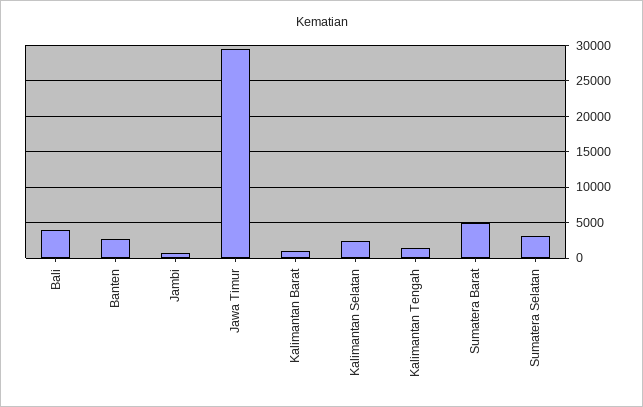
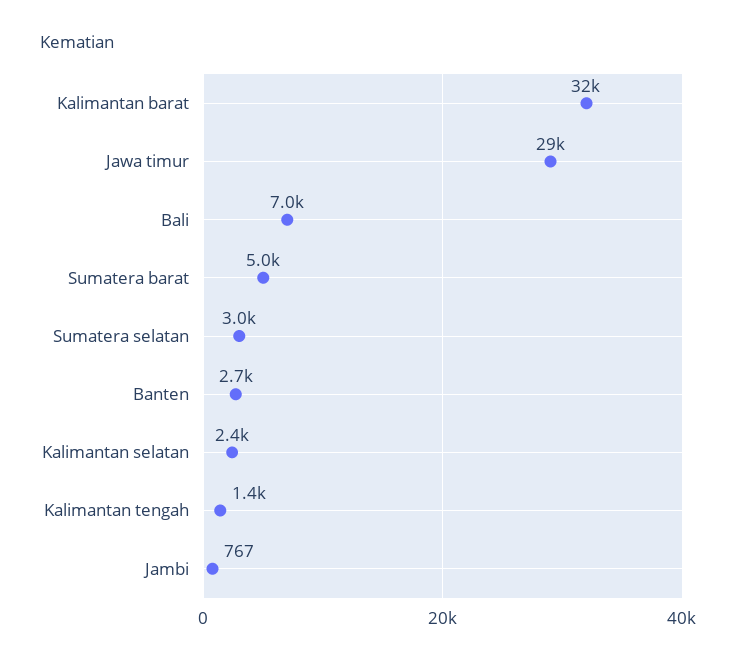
Bali: 4000 -> 7000
Kalimantan Barat: 1000 -> 32000

